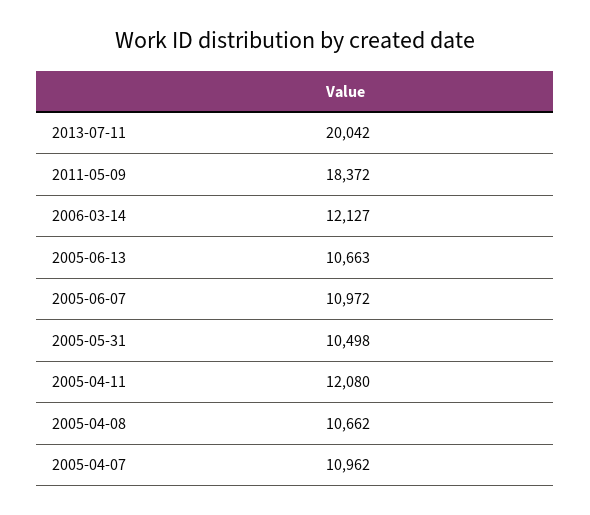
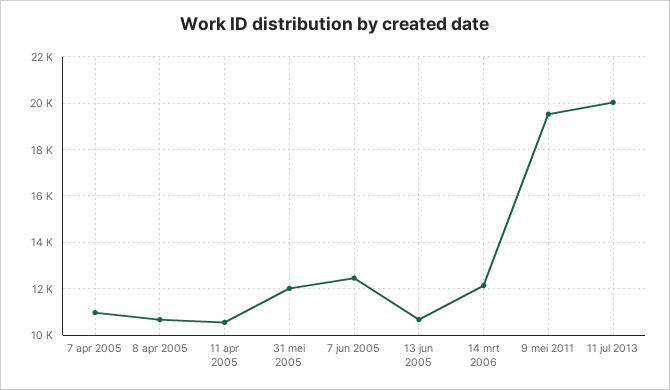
2011-05-09: 18372 -> 19500
2005-06-07: 10972 -> 12500
2005-05-31: 10498 -> 12000
2005-04-11: 12080 -> 10500

